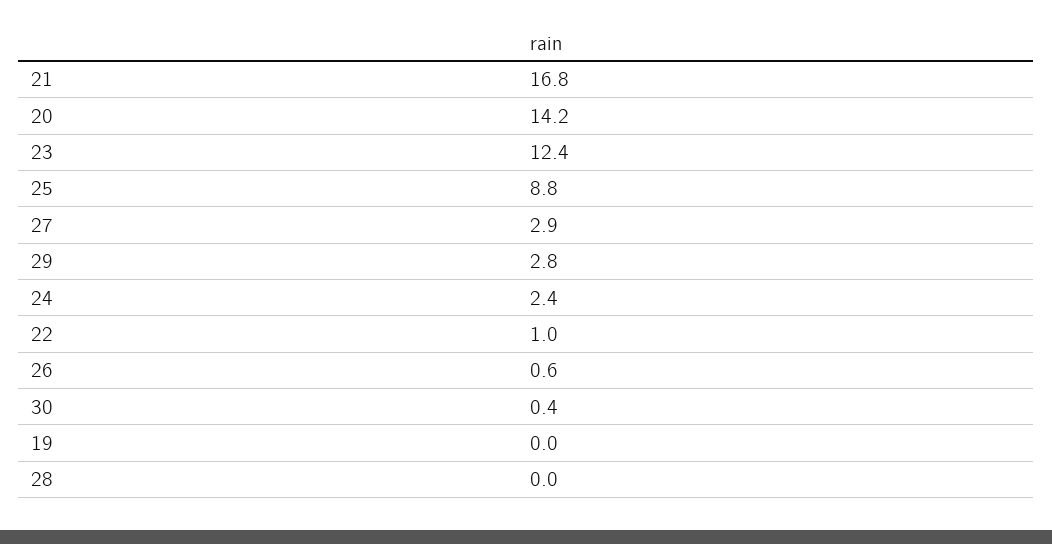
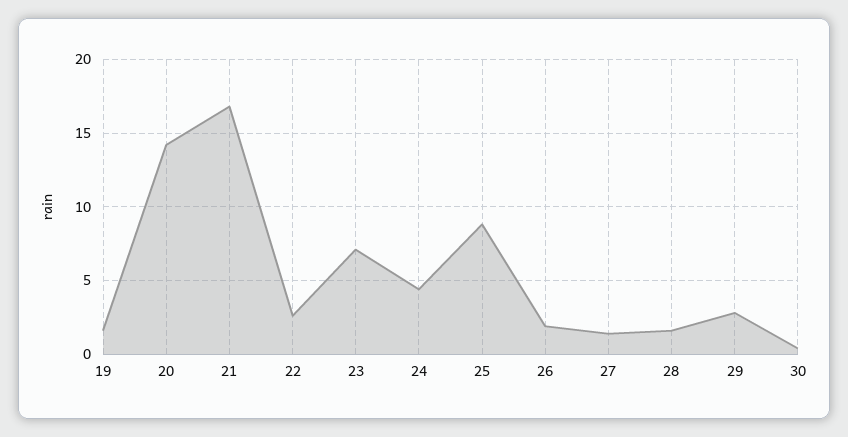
23: 12.4 -> 7
27: 2.9 -> 1.5
24: 2.4 -> 4.5
22: 1 -> 2.5
26: 0.6 -> 2
19: 0 -> 1.5
28: 0 -> 1.5

